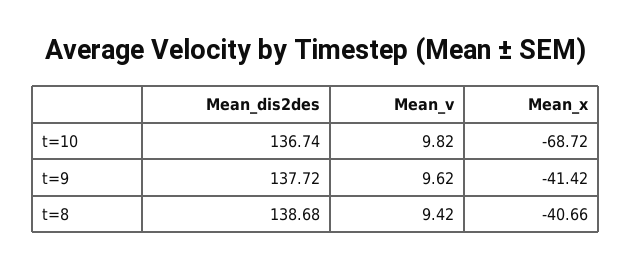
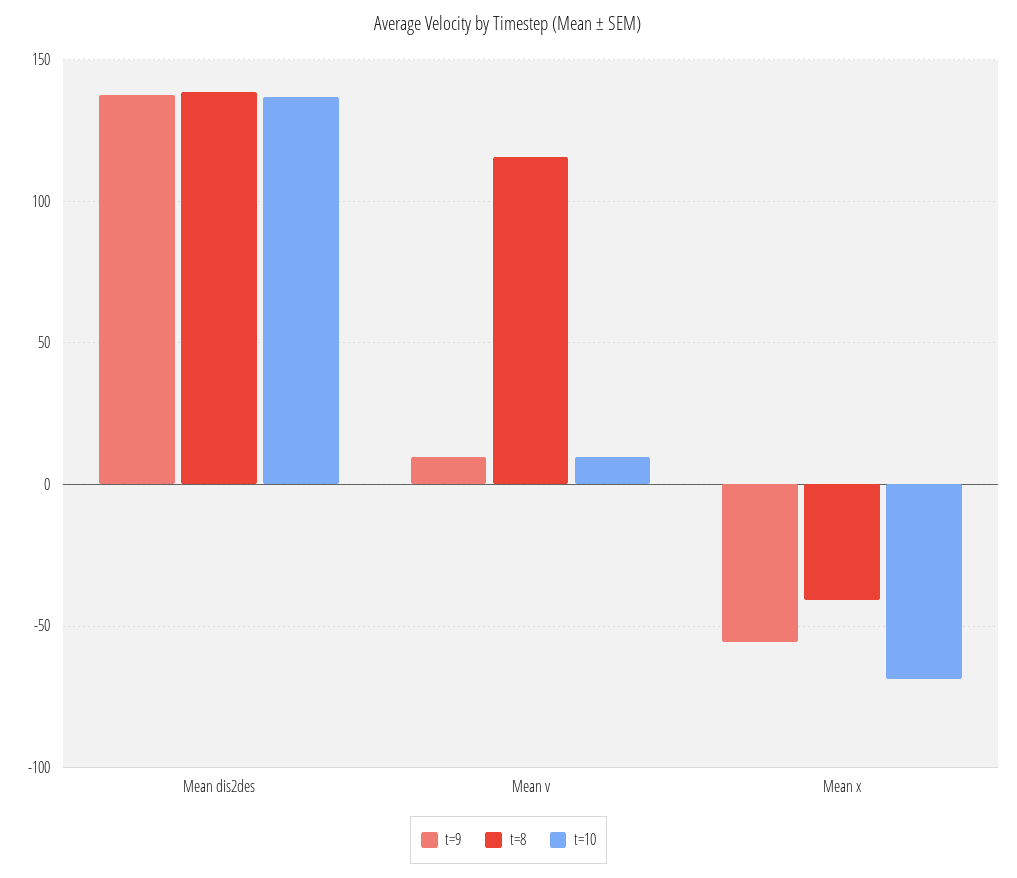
t=9, Mean_x: -41.42 -> -55
t=8, Mean_v: 9.42 -> 115

